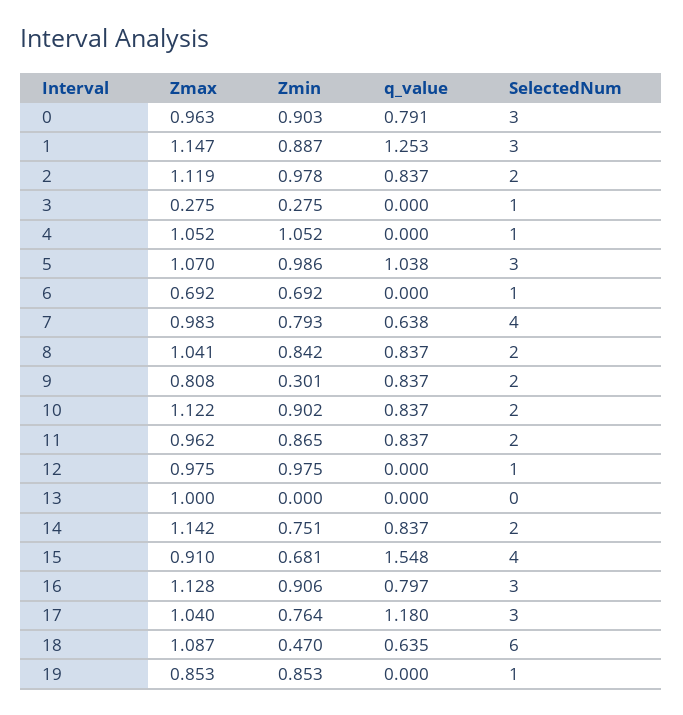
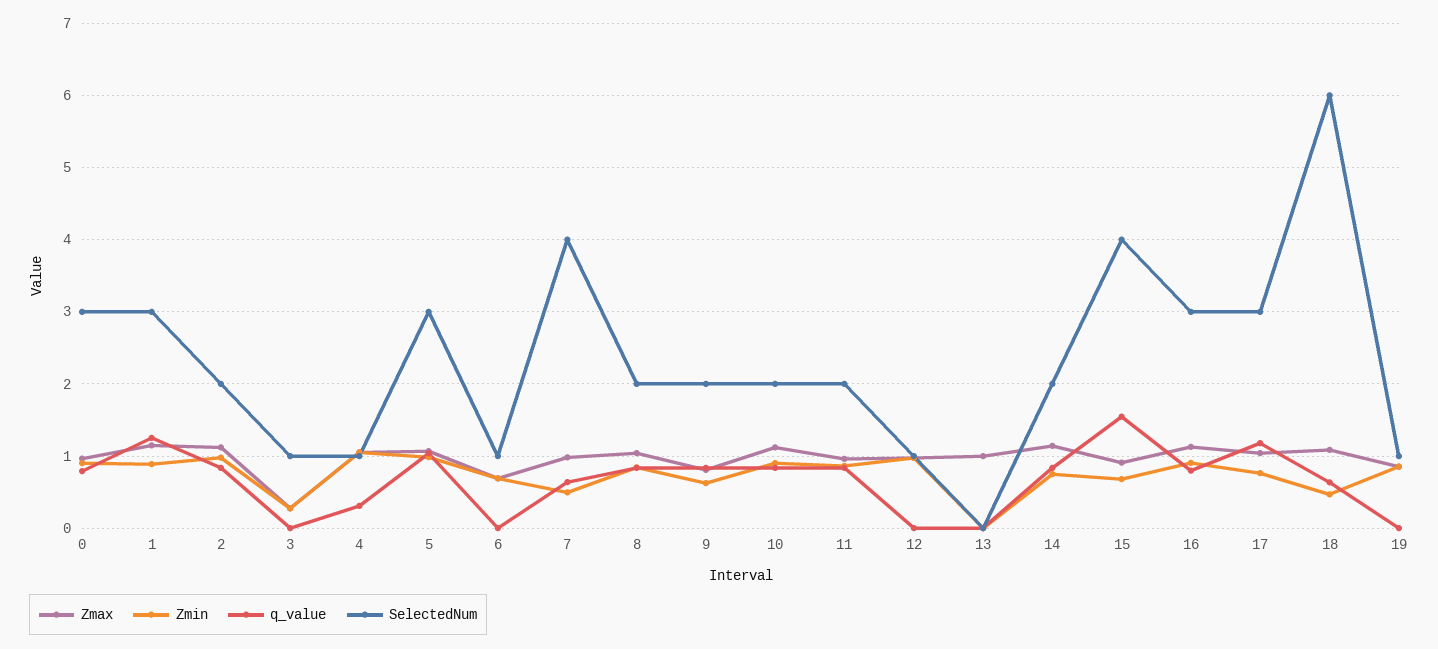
q_value, 4: 0 -> 0.3
Zmin, 7: 0.793 -> 0.5
Zmin, 9: 0.301 -> 0.6

